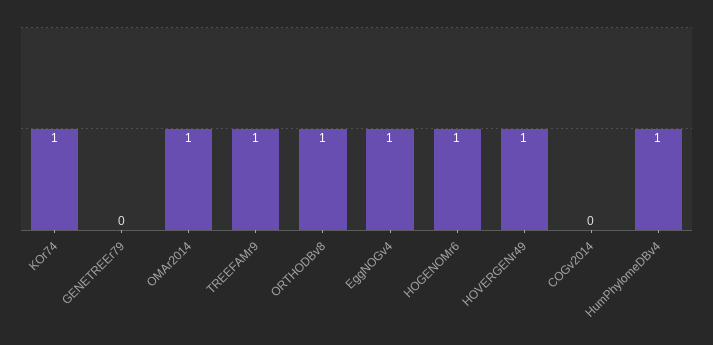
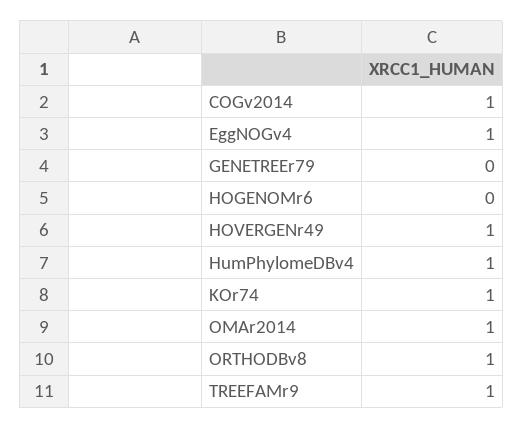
HOGENOMr6: 1 -> 0
COGv2014: 0 -> 1

